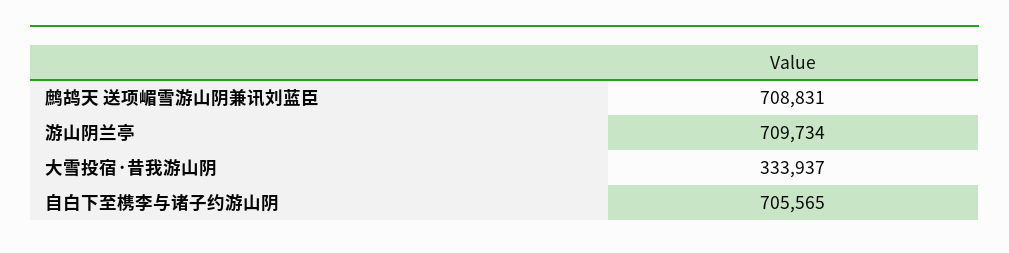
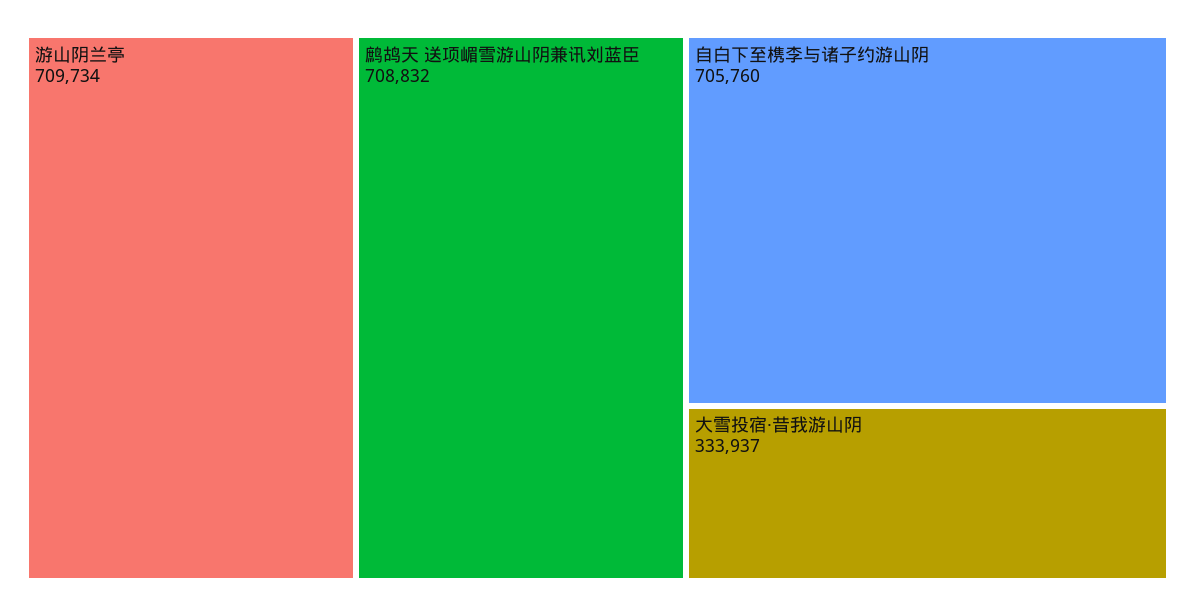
鹧鸪天 送项嵋雪游山阴兼讯刘蓝臣: 708831 -> 708832
自白下至槜李与诸子约游山阴: 705565 -> 705760

